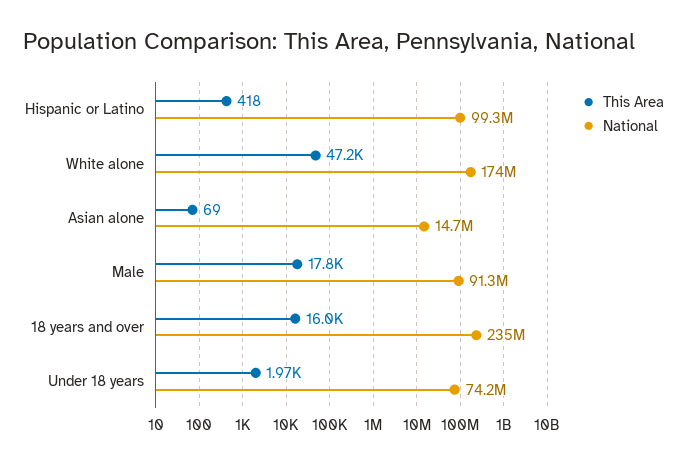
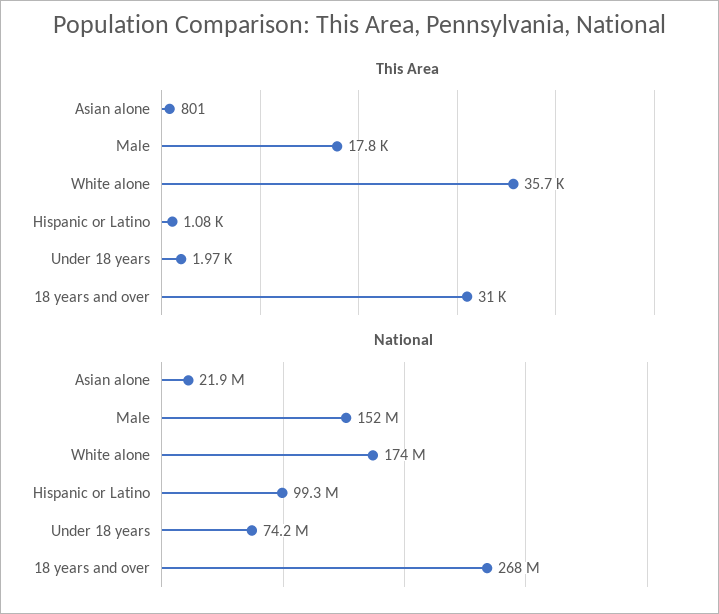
This Area, Hispanic or Latino: 418 -> 1080
This Area, White alone: 47200 -> 35700
This Area, Asian alone: 69 -> 801
National, Asian alone: 14700000 -> 21900000
National, Male: 91300000 -> 152000000
This Area, 18 years and over: 16000 -> 31000
National, 18 years and over: 235000000 -> 268000000

